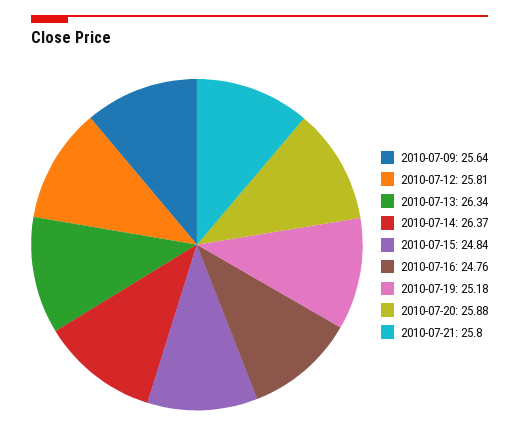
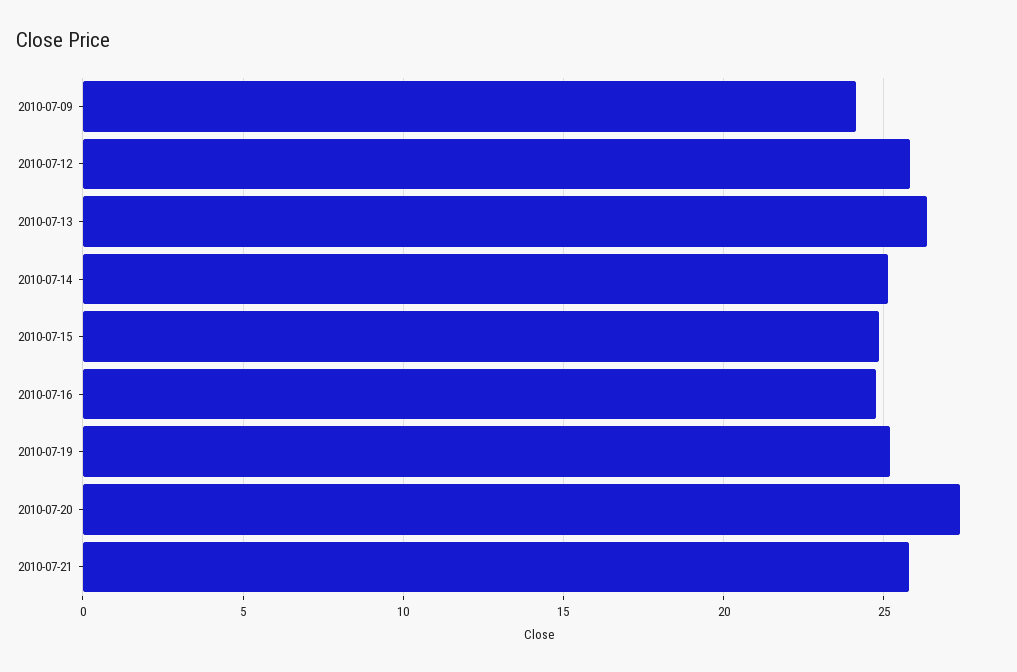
2010-07-09: 25.64 -> 24
2010-07-14: 26.37 -> 25
2010-07-20: 25.88 -> 27.5

